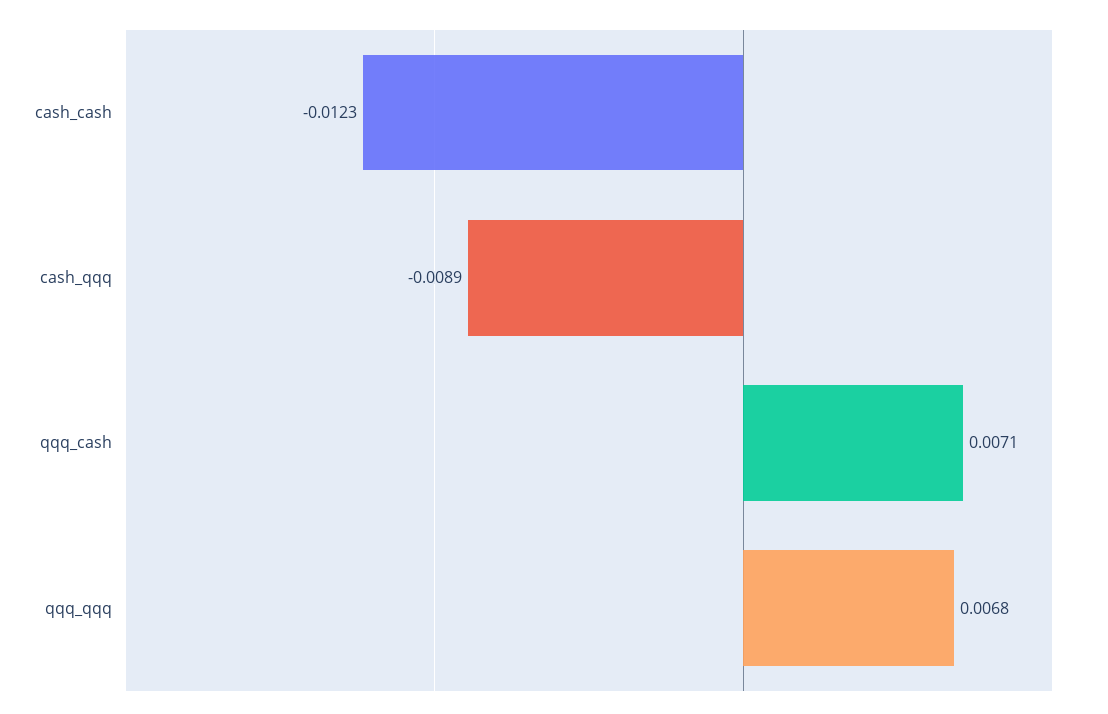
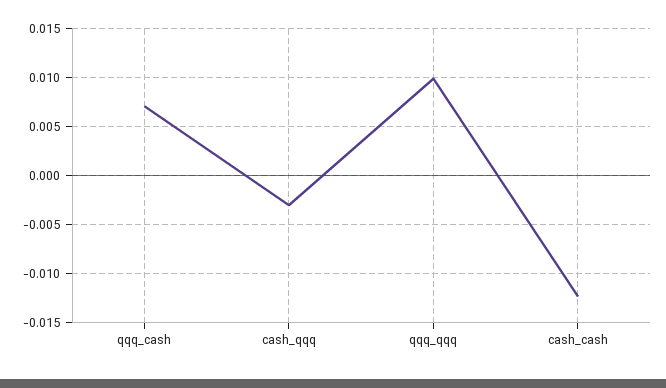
cash_qqq: -0.0089 -> -0.003
qqq_qqq: 0.0068 -> 0.01

